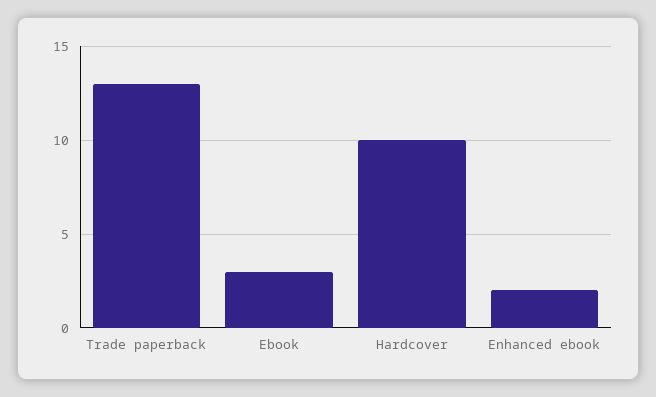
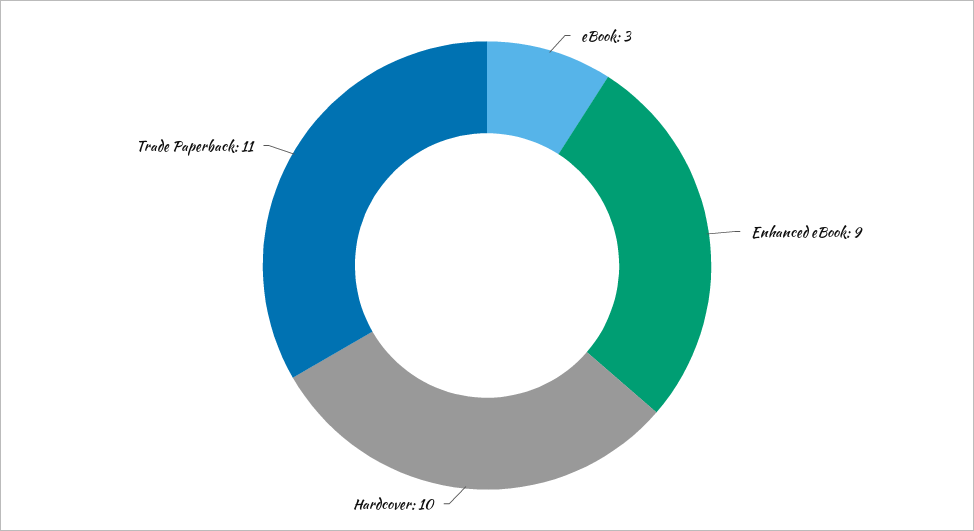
Trade paperback: 13 -> 11
Enhanced ebook: 2 -> 9

